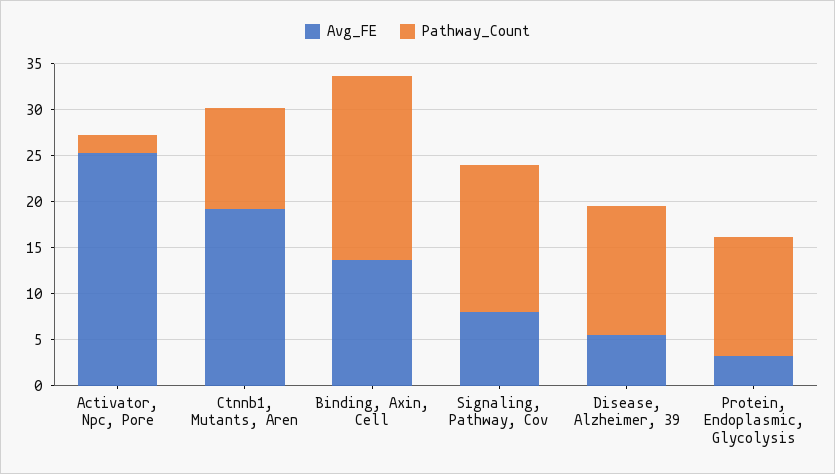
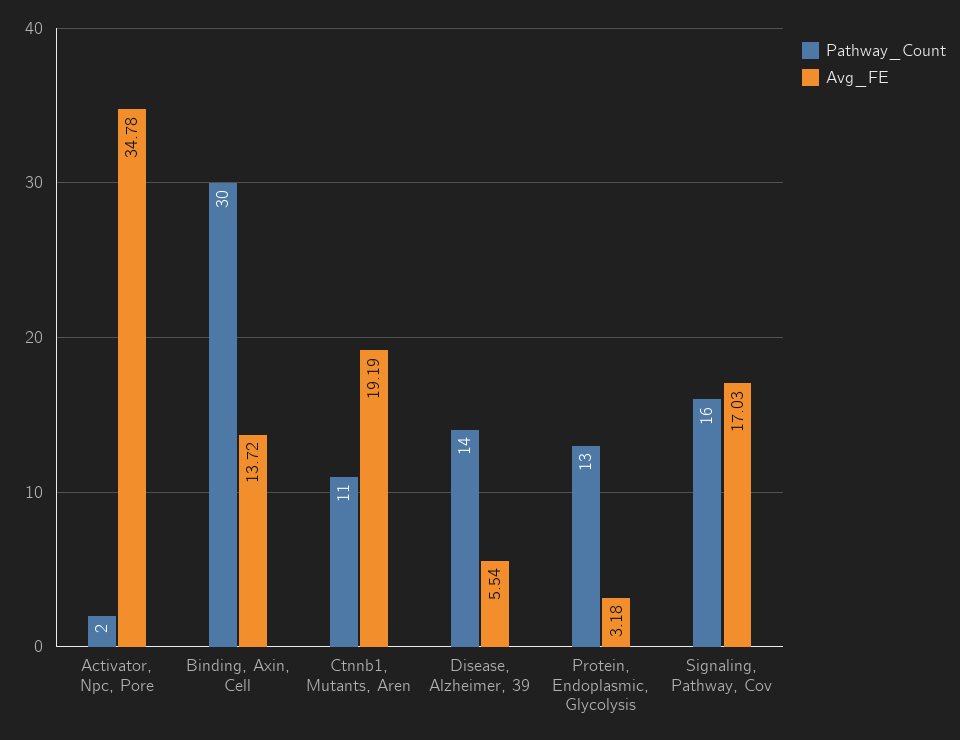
Avg_FE, Activator, Npc, Pore: 25 -> 34.78
Pathway_Count, Binding, Axin, Cell: 20 -> 30
Avg_FE, Signaling, Pathway, Cov: 8 -> 17.03

